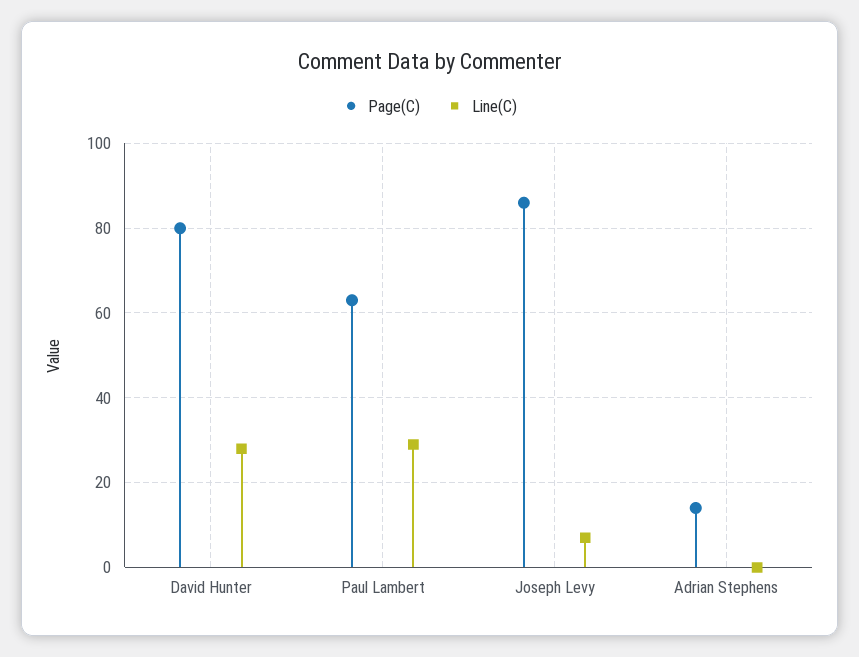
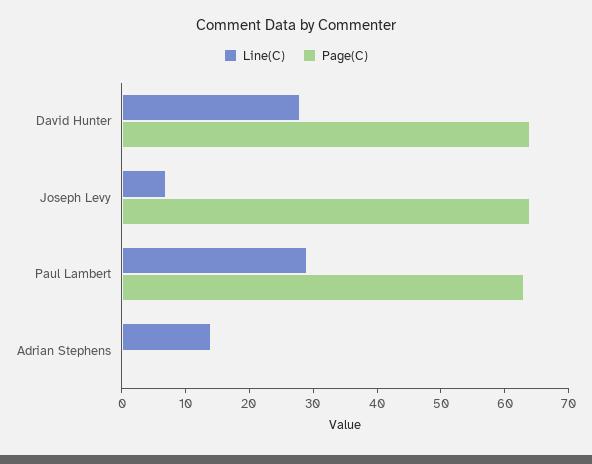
Page(C), David Hunter: 80 -> 65
Page(C), Joseph Levy: 85 -> 65
Page(C), Adrian Stephens: 15 -> 0
Line(C), Adrian Stephens: 0 -> 15

